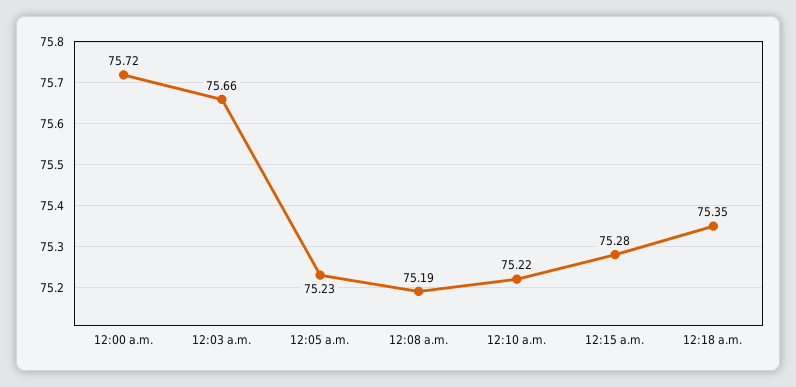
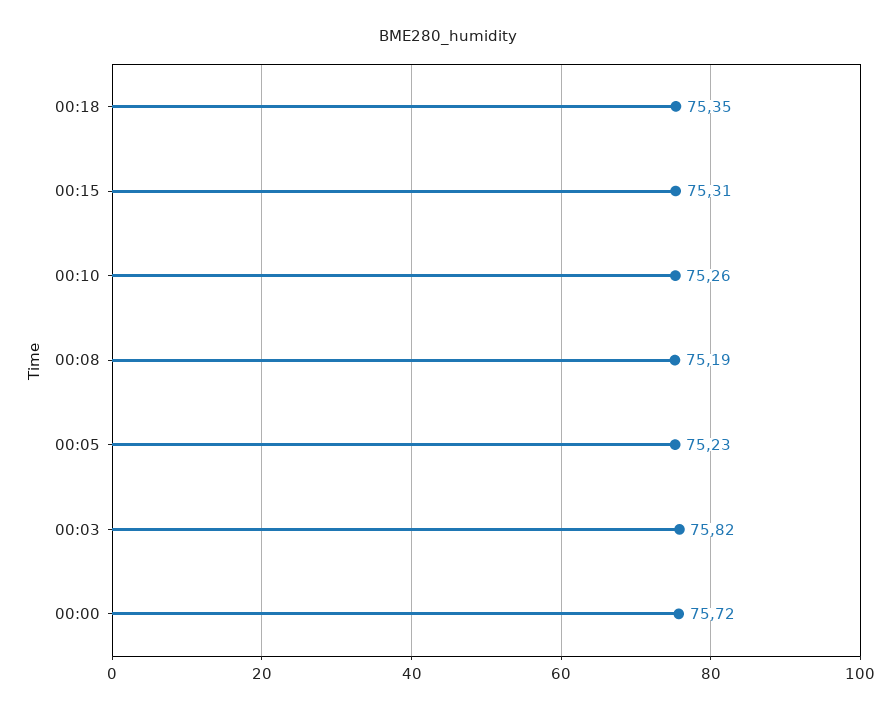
12:03 a.m.: 75.66 -> 75.82
12:10 a.m.: 75.22 -> 75.26
12:15 a.m.: 75.28 -> 75.31

